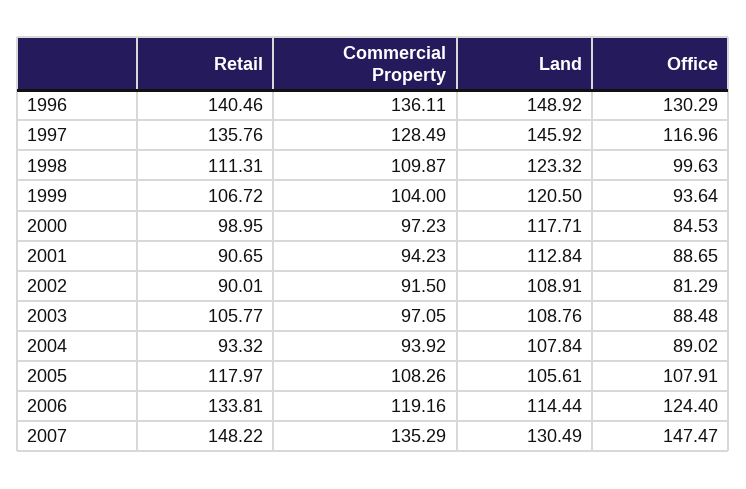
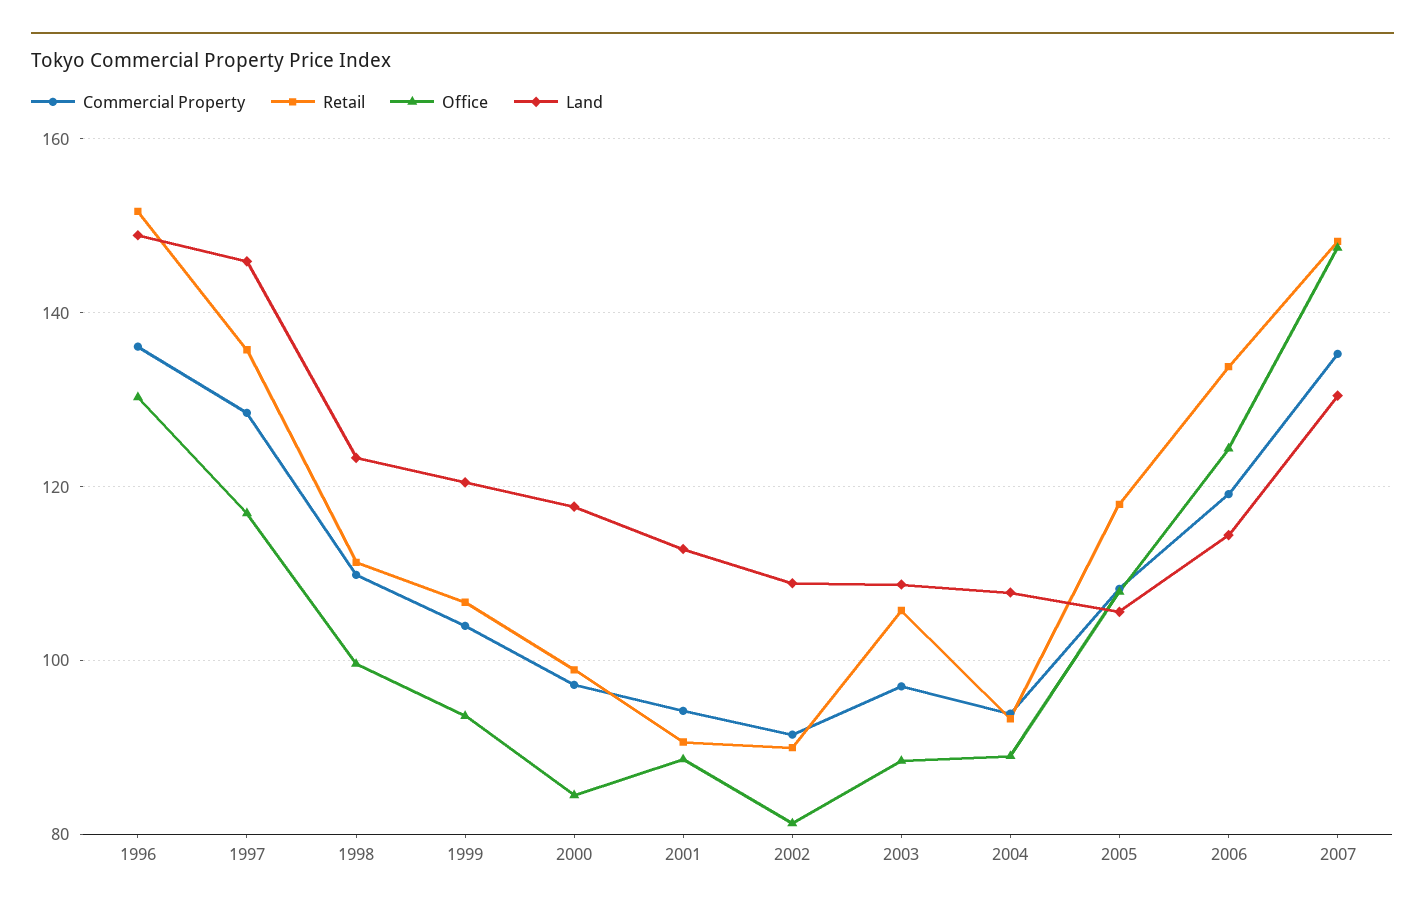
Retail, 1996: 140.46 -> 152

